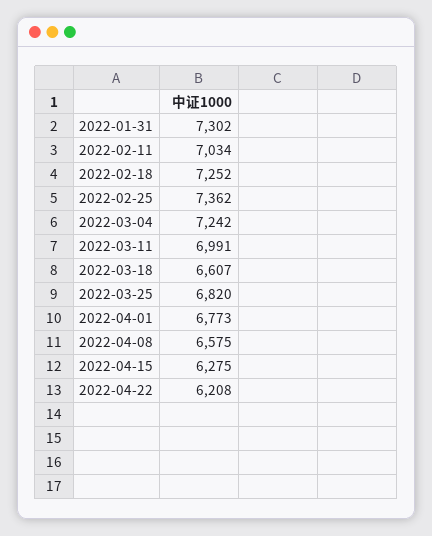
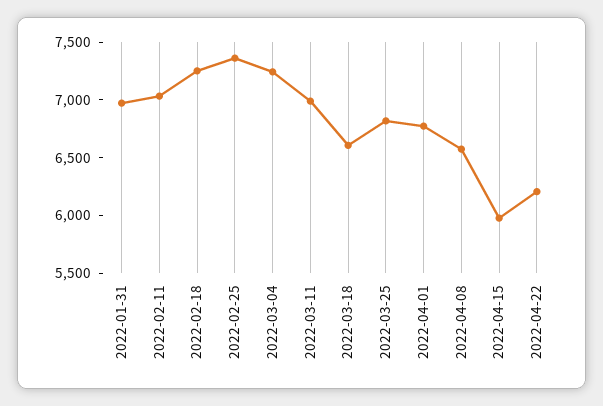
2022-01-31: 7302 -> 7000
2022-04-15: 6275 -> 6000

